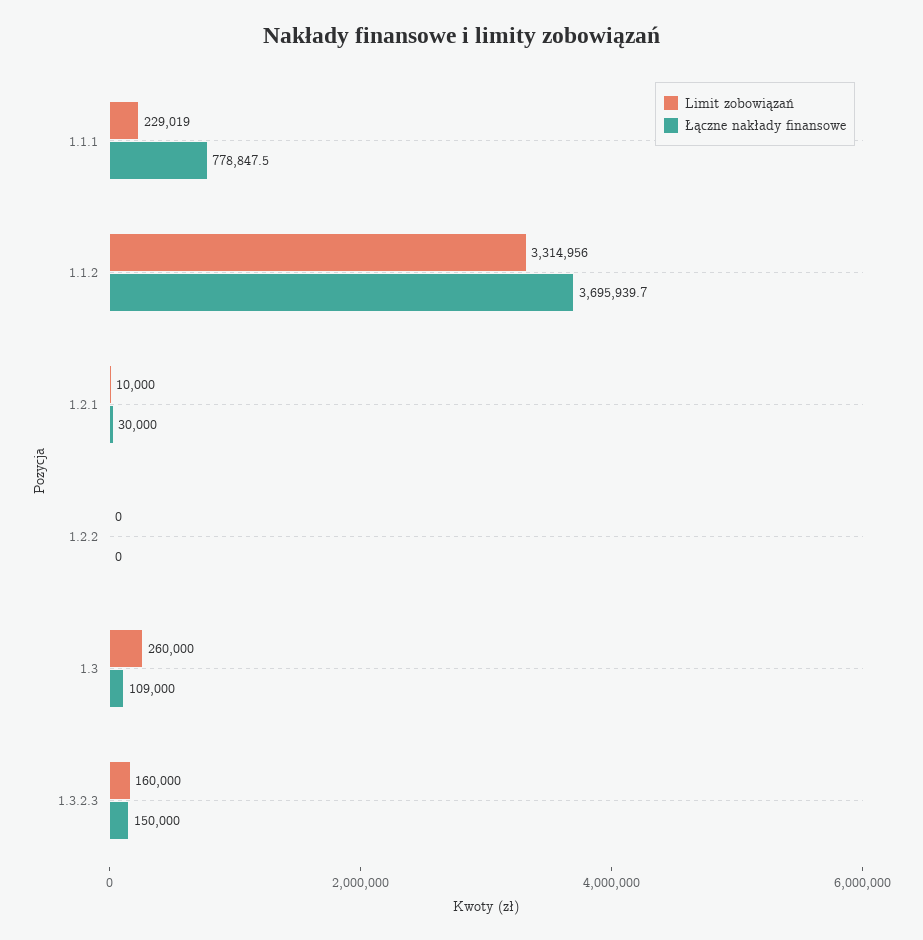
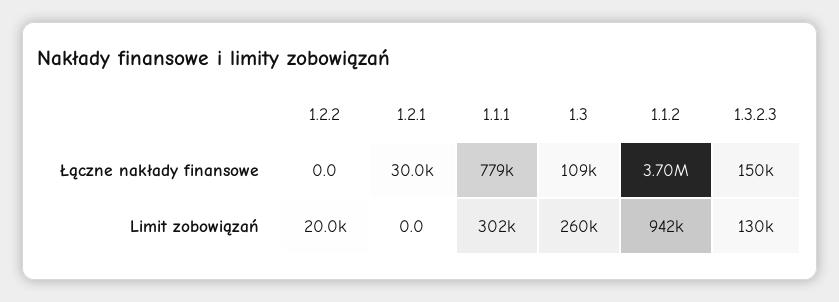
Limit zobowiązań, 1.1.1: 229019 -> 302000
Limit zobowiązań, 1.1.2: 3314956 -> 942000
Limit zobowiązań, 1.2.1: 10000 -> 0
Limit zobowiązań, 1.2.2: 0 -> 20000
Limit zobowiązań, 1.3.2.3: 160000 -> 130000

